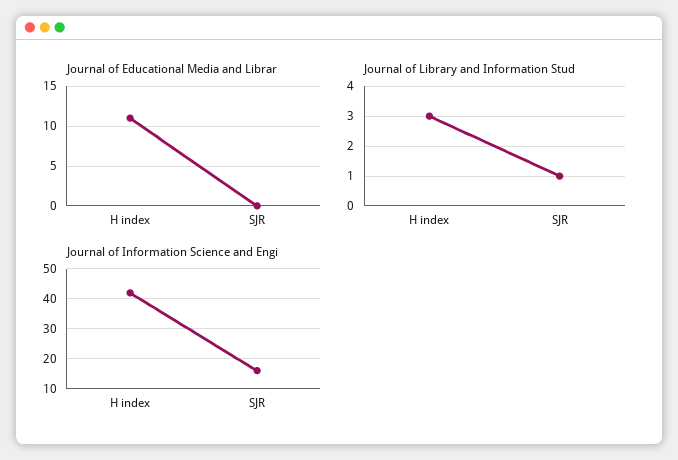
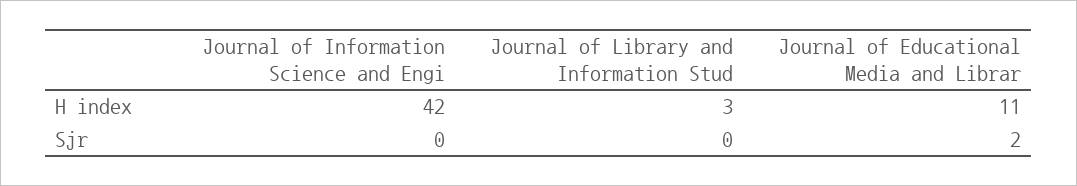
Journal of Educational Media and Librar, SJR: 0 -> 2
Journal of Library and Information Stud, SJR: 1 -> 0
Journal of Information Science and Engi, SJR: 15 -> 0

